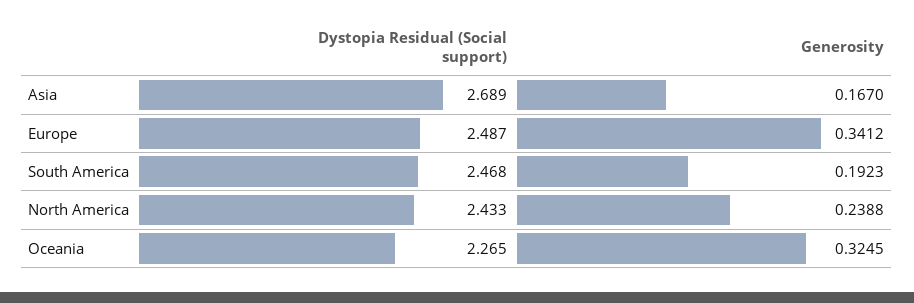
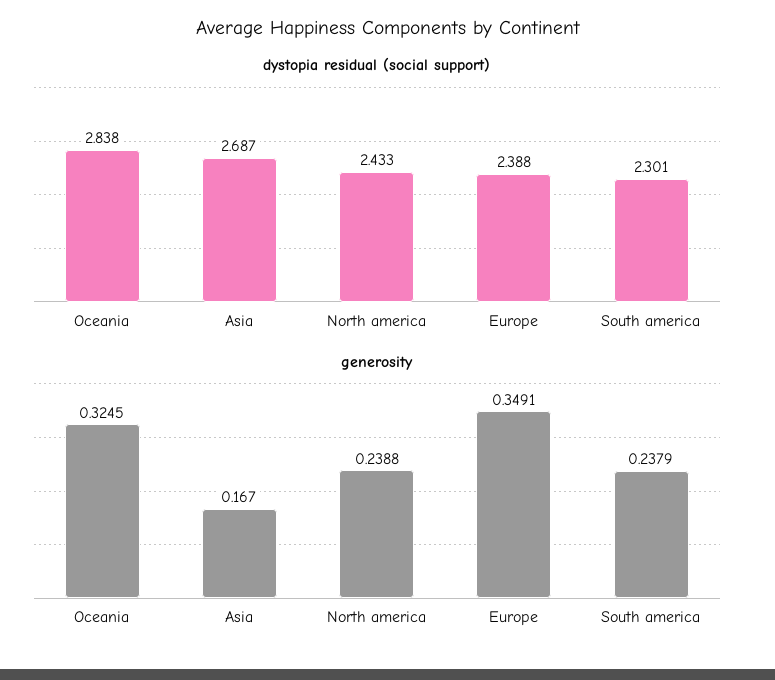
Dystopia Residual (Social support), Asia: 2.689 -> 2.687
Dystopia Residual (Social support), Europe: 2.487 -> 2.388
Generosity, Europe: 0.3412 -> 0.3491
Dystopia Residual (Social support), South America: 2.468 -> 2.301
Generosity, South America: 0.1923 -> 0.2379
Dystopia Residual (Social support), Oceania: 2.265 -> 2.838

